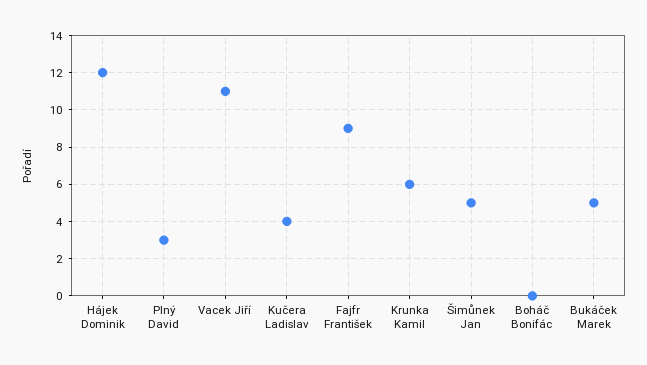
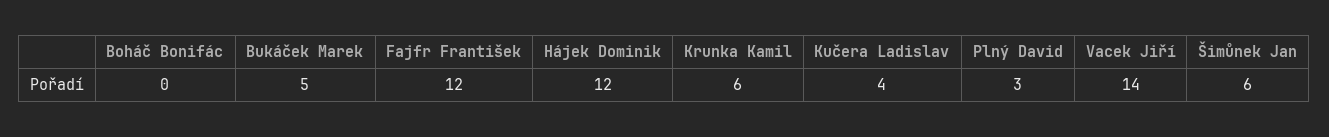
Vacek Jiří: 11 -> 14
Fajfr František: 9 -> 12
Šimůnek Jan: 5 -> 6

